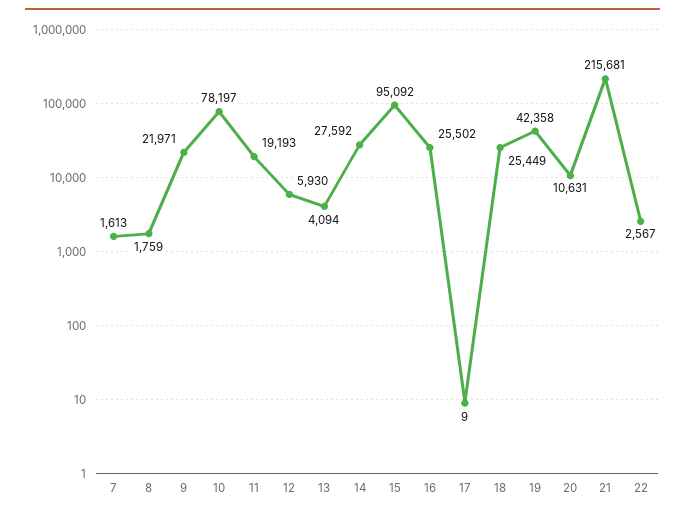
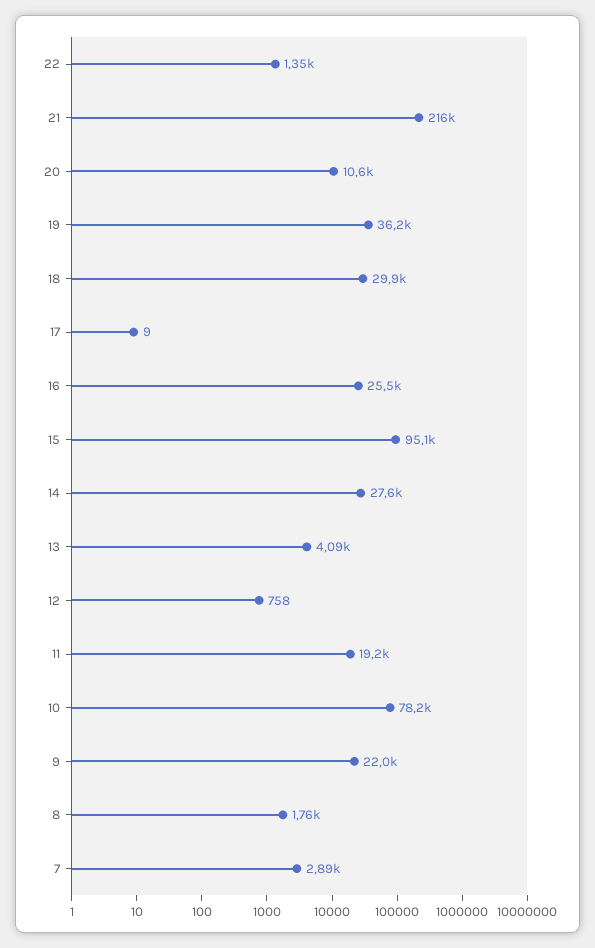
7: 1613 -> 2890
12: 5930 -> 758
18: 25449 -> 29900
19: 42358 -> 36200
22: 2567 -> 1350

